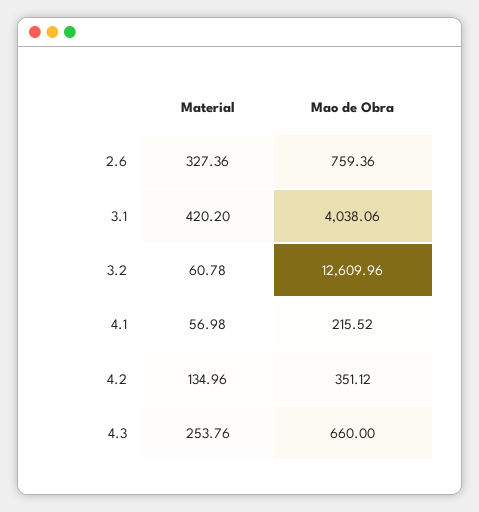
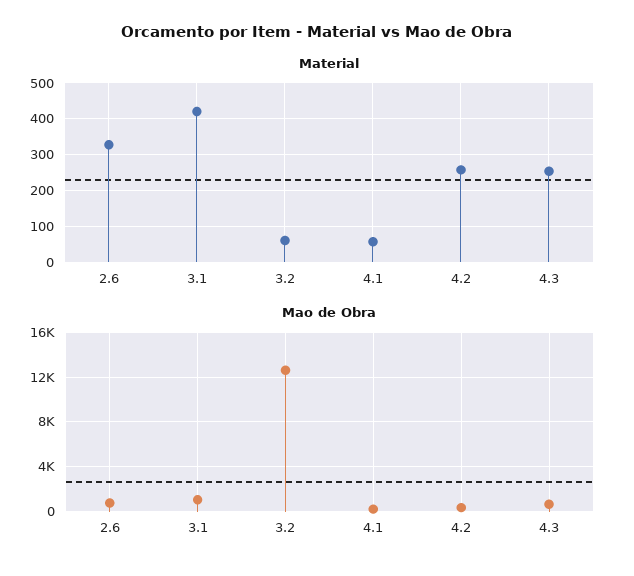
Mao de Obra, 3.1: 4038.06 -> 1000
Material, 4.2: 134.96 -> 260

